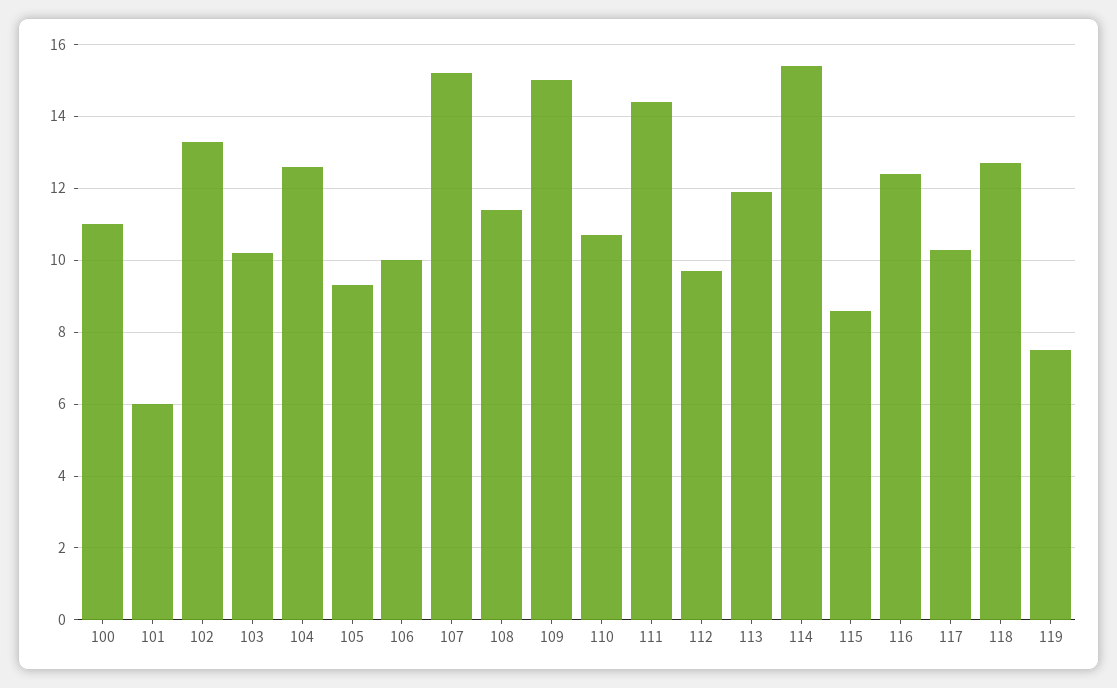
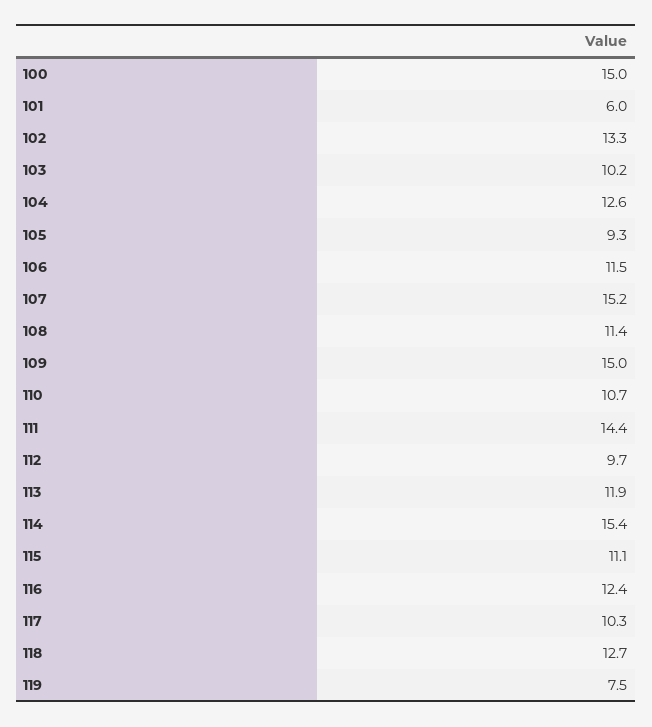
100: 11 -> 15
106: 10 -> 11.5
115: 8.5 -> 11.1

